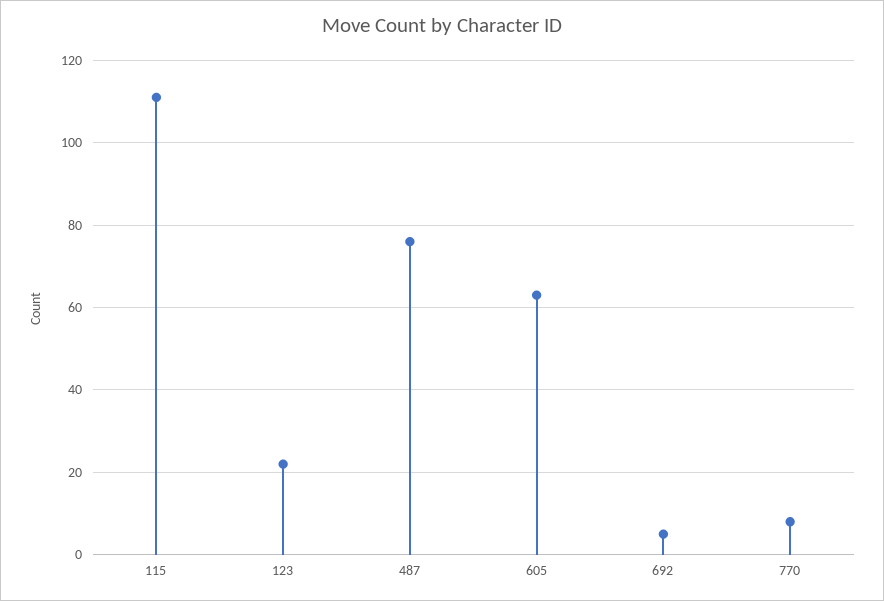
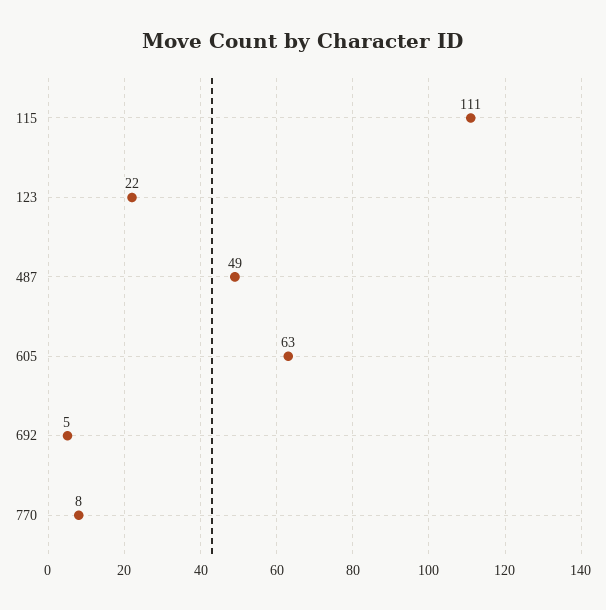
487: 75 -> 49

